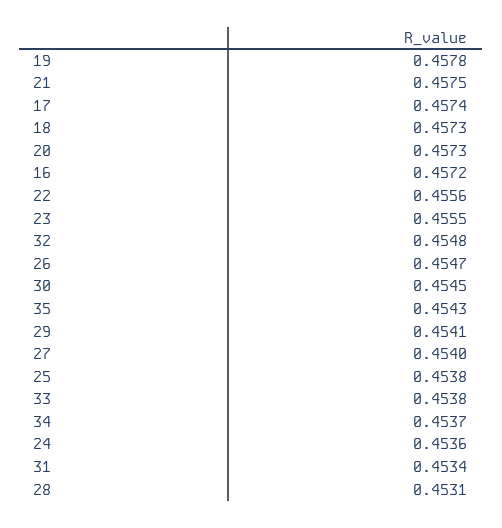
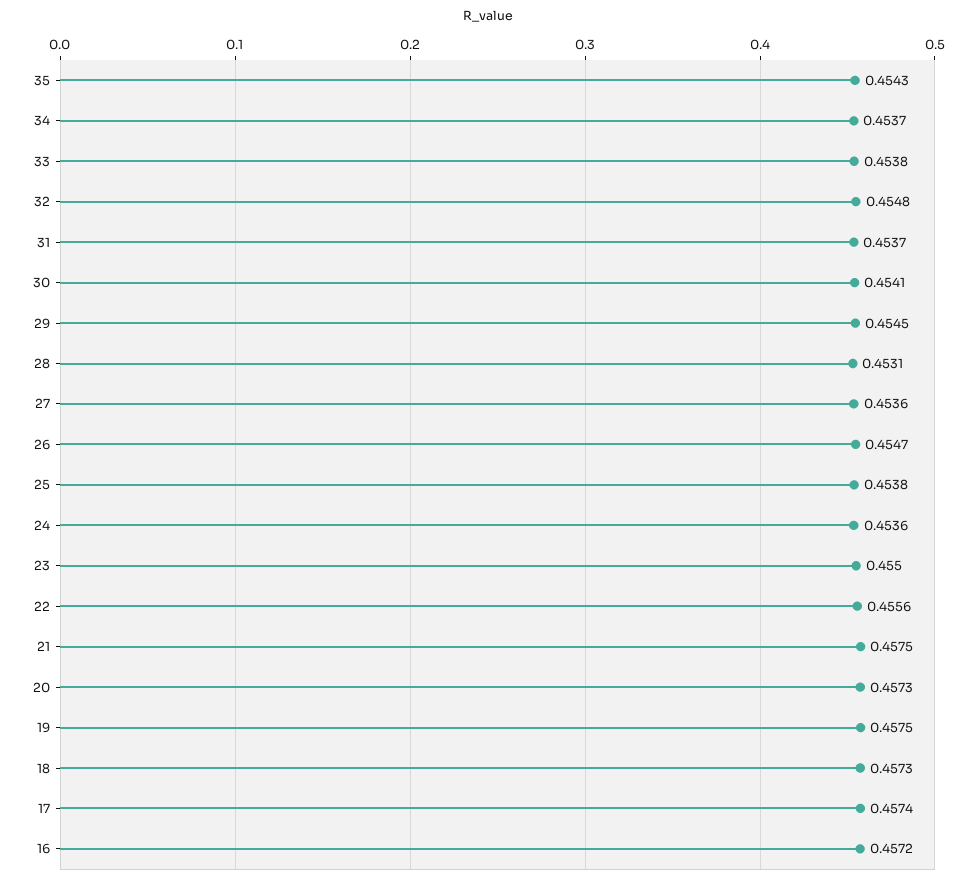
19: 0.4578 -> 0.4575
23: 0.4555 -> 0.455
30: 0.4545 -> 0.4541
29: 0.4541 -> 0.4545
27: 0.454 -> 0.4536
31: 0.4534 -> 0.4537

